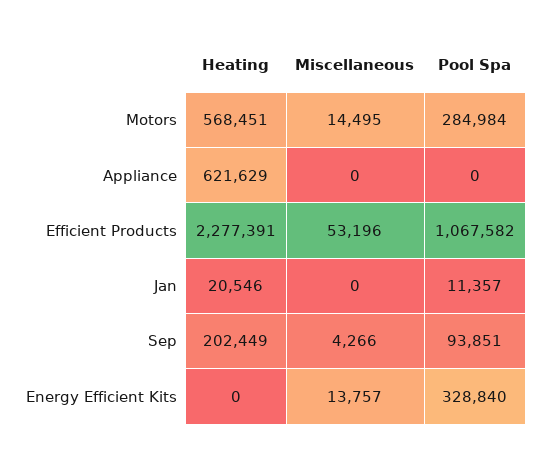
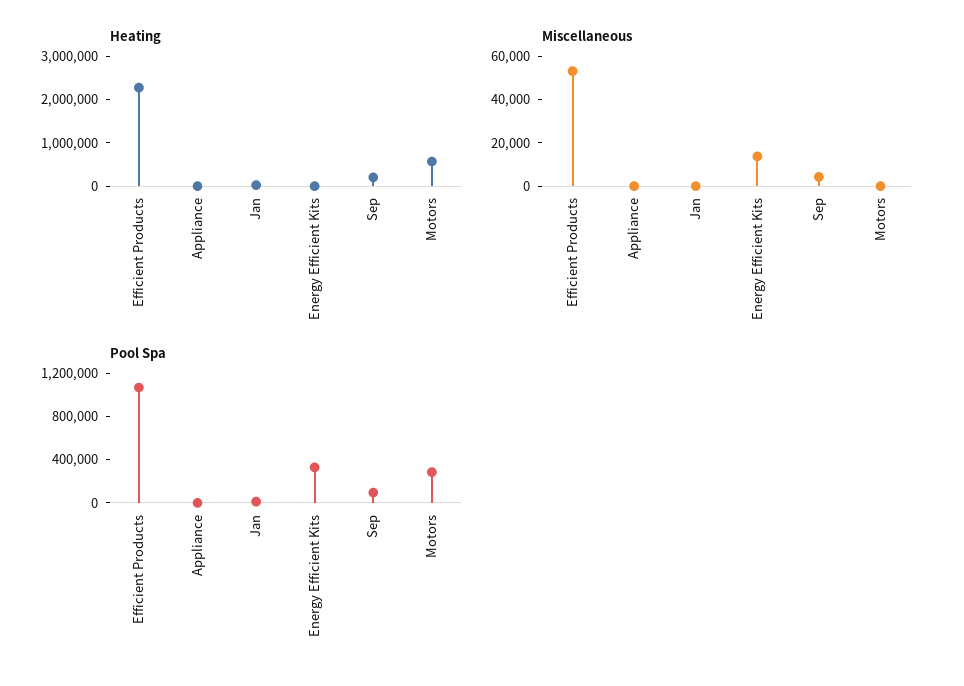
Miscellaneous, Motors: 14495 -> 0
Heating, Appliance: 621629 -> 0

